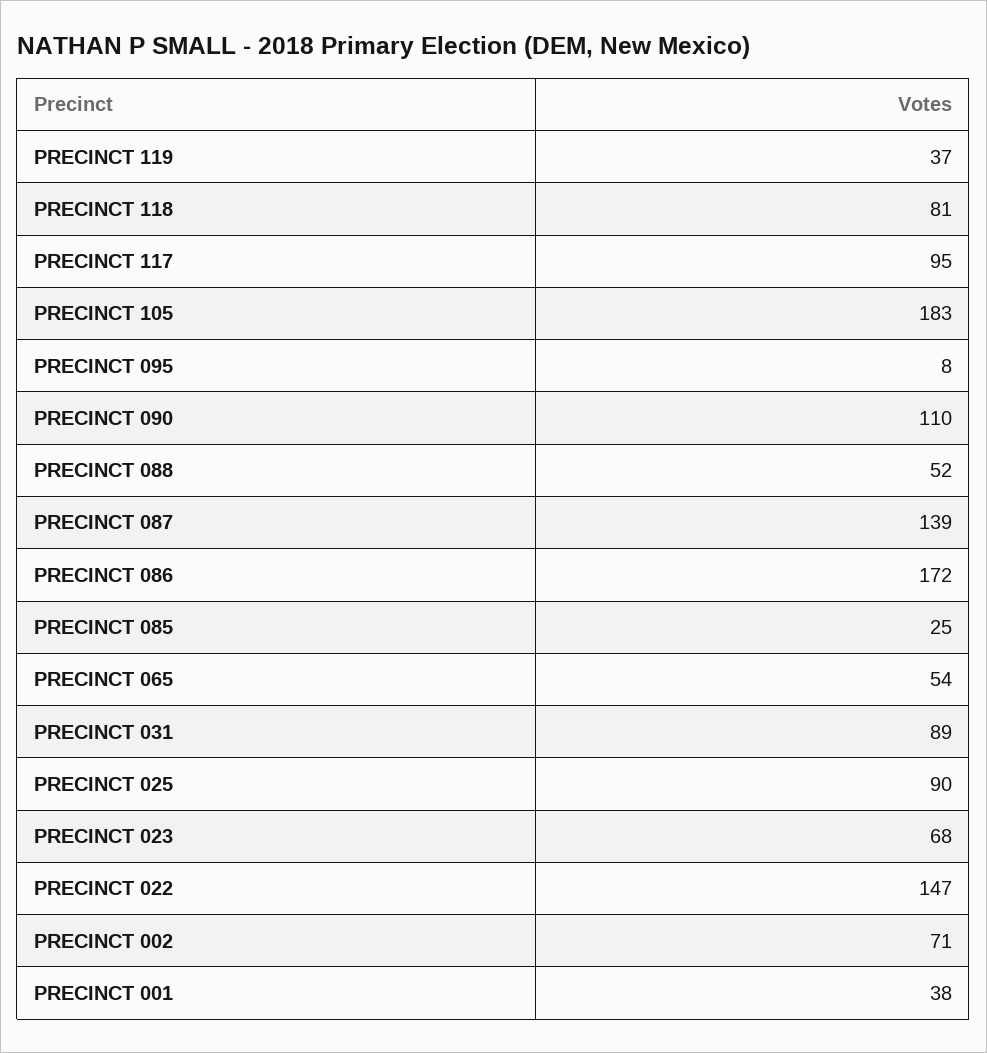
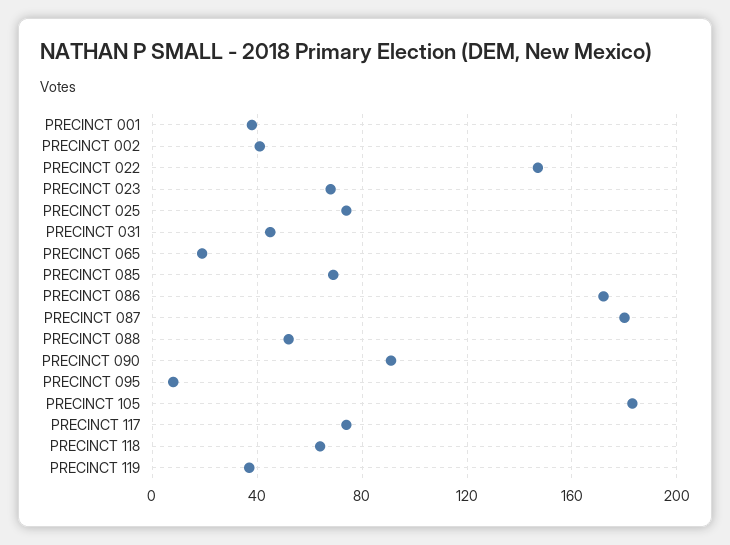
PRECINCT 118: 81 -> 65
PRECINCT 117: 95 -> 75
PRECINCT 090: 110 -> 90
PRECINCT 087: 139 -> 180
PRECINCT 085: 25 -> 70
PRECINCT 065: 54 -> 20
PRECINCT 031: 89 -> 45
PRECINCT 025: 90 -> 75
PRECINCT 002: 71 -> 40

